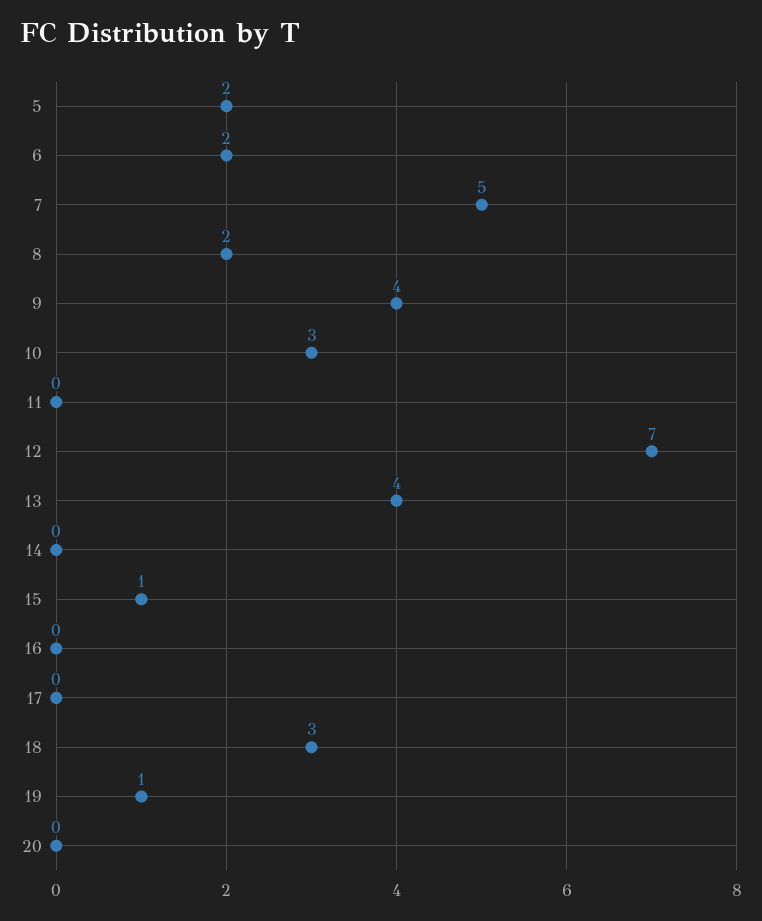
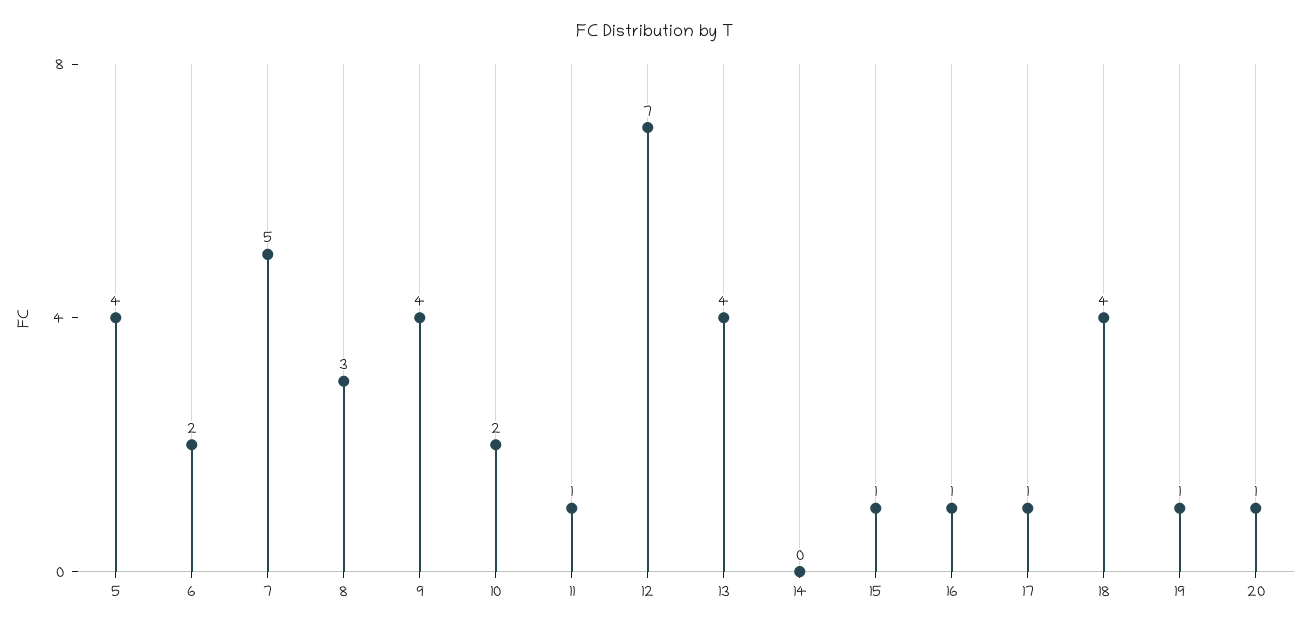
5: 2 -> 4
8: 2 -> 3
10: 3 -> 2
11: 0 -> 1
16: 0 -> 1
17: 0 -> 1
18: 3 -> 4
20: 0 -> 1

